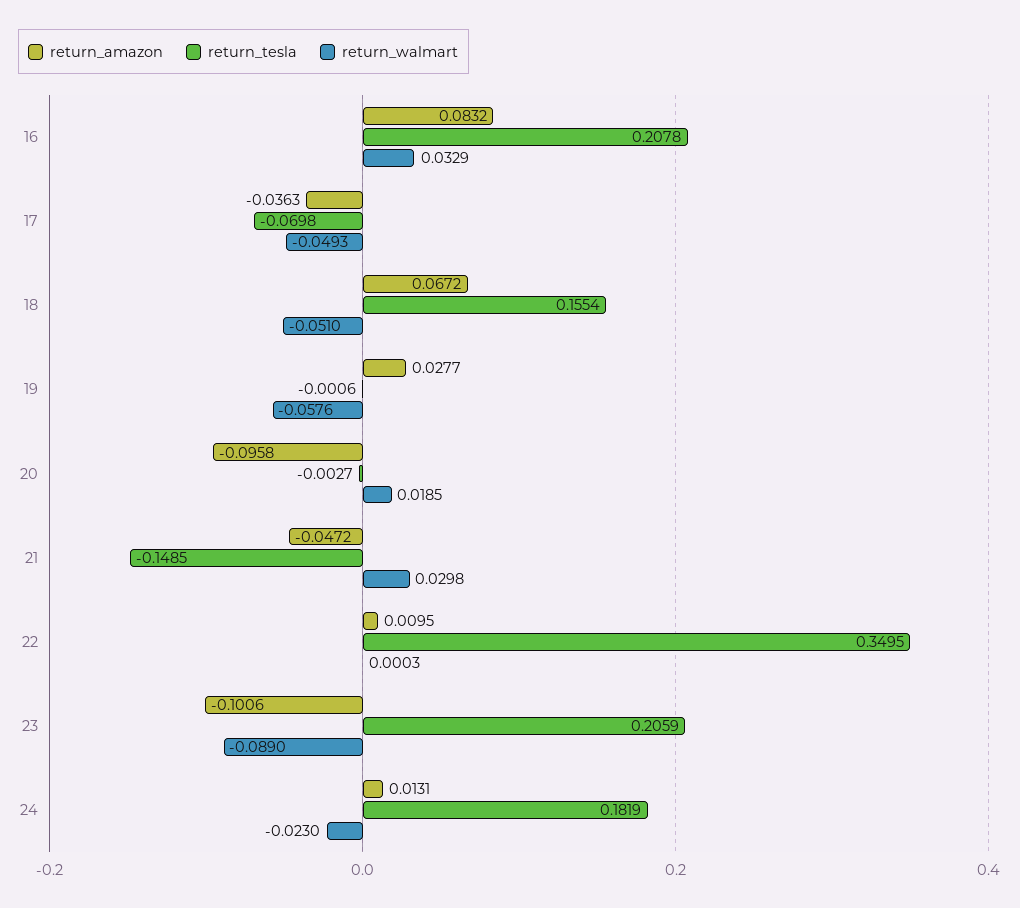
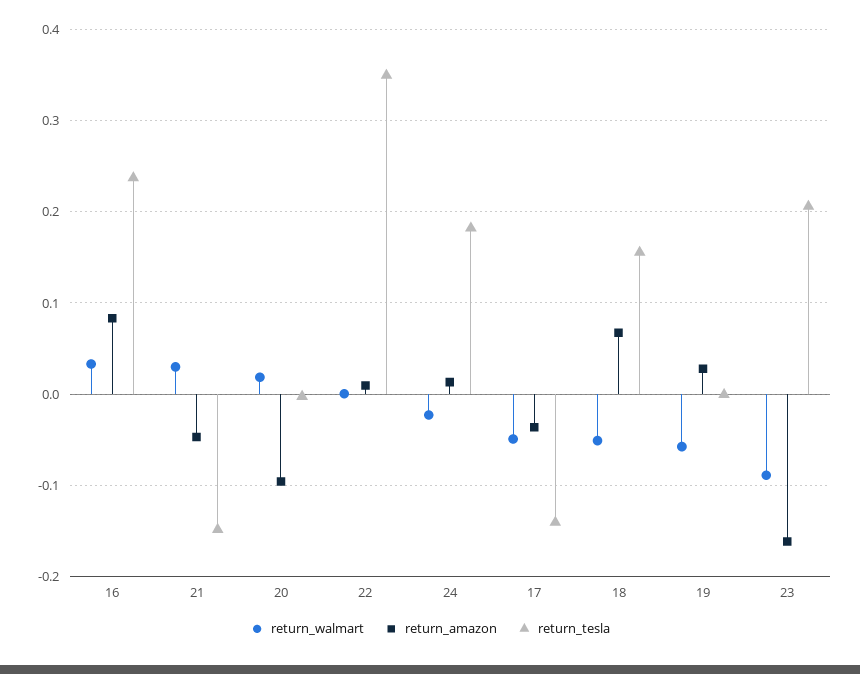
return_tesla, 16: 0.2078 -> 0.24
return_tesla, 17: -0.0698 -> -0.14
return_amazon, 23: -0.1006 -> -0.16

